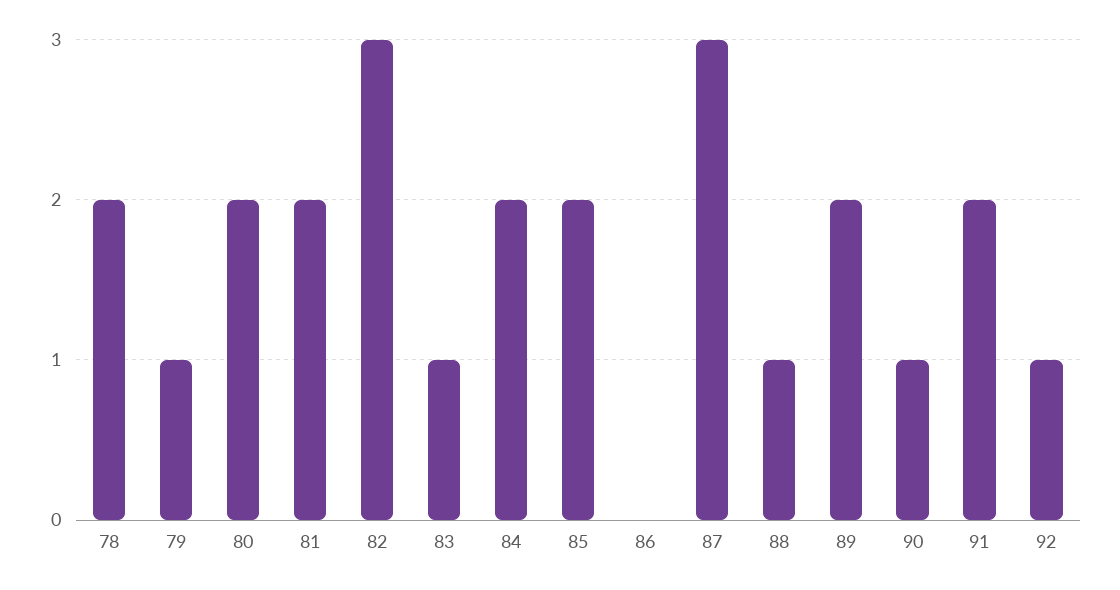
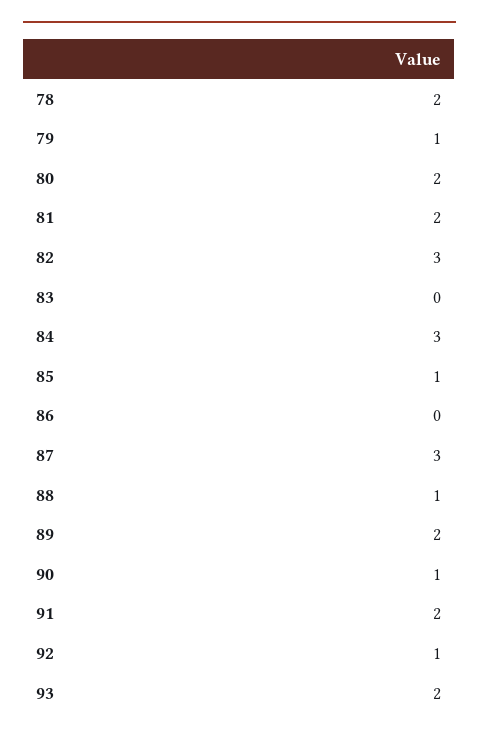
83: 1 -> 0
84: 2 -> 3
85: 2 -> 1
93: none -> 2

